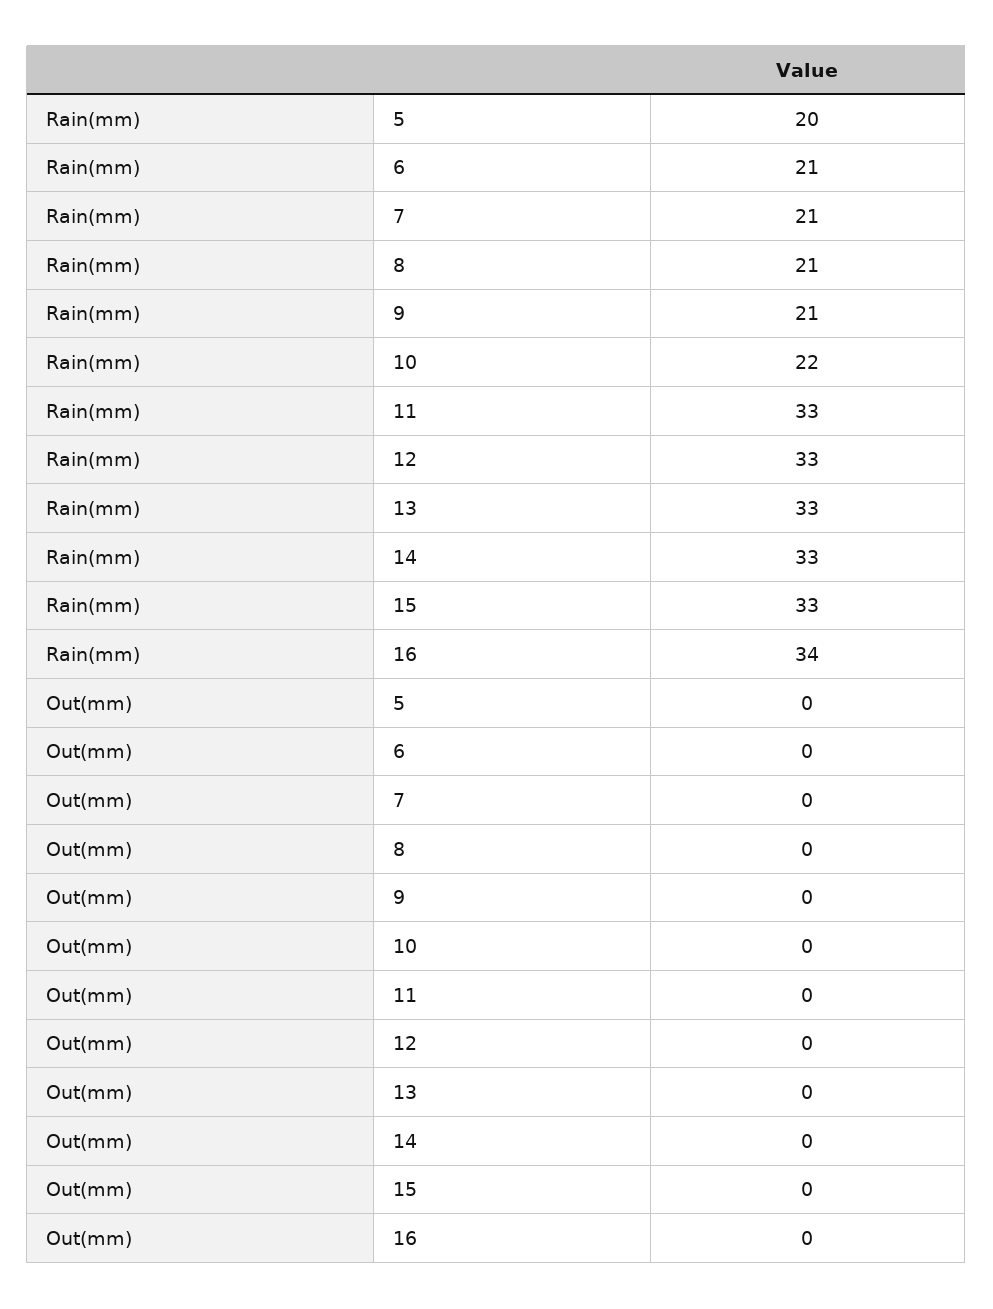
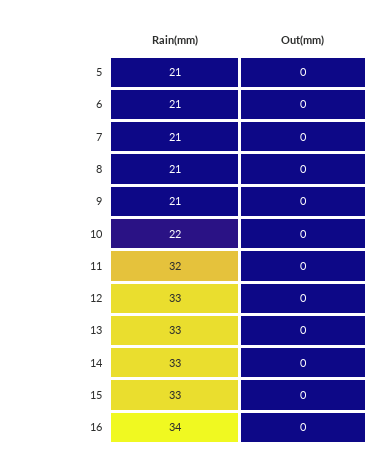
Rain(mm), 5: 20 -> 21
Rain(mm), 11: 33 -> 32

